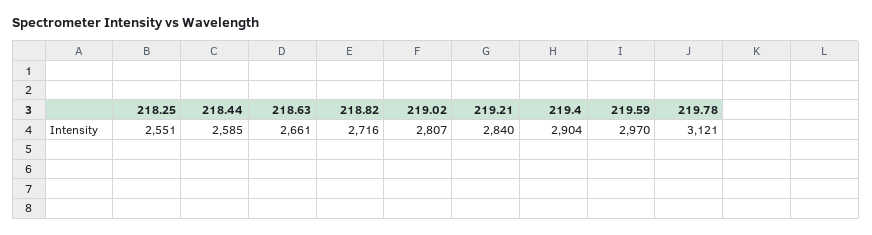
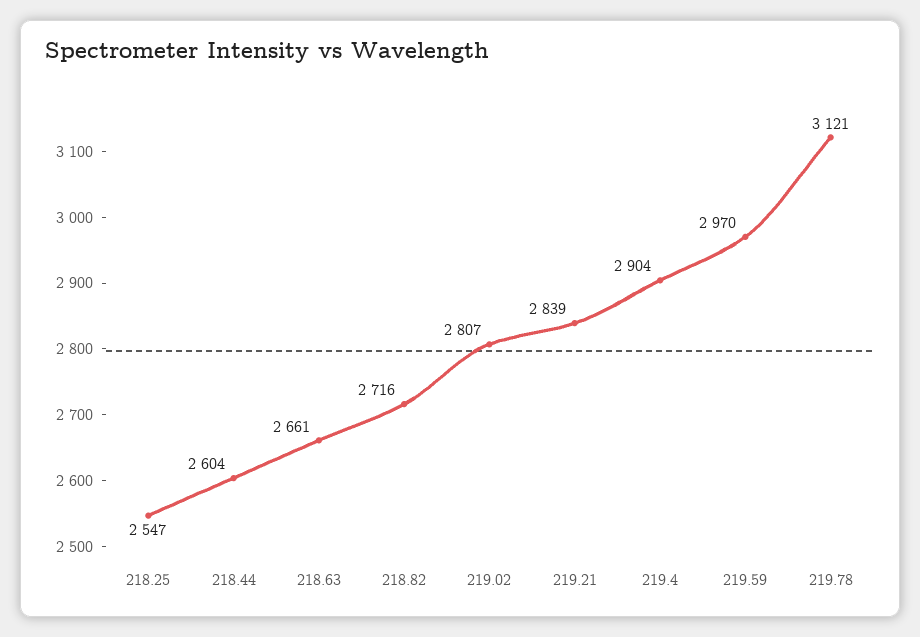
218.25: 2551 -> 2547
218.44: 2585 -> 2604
219.21: 2840 -> 2839

